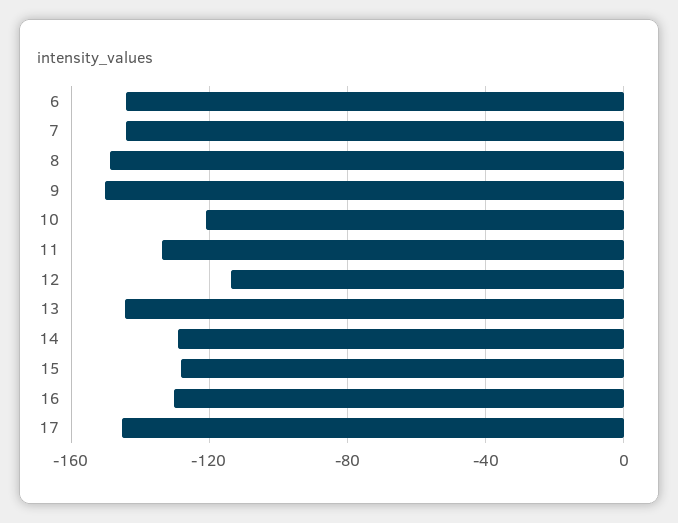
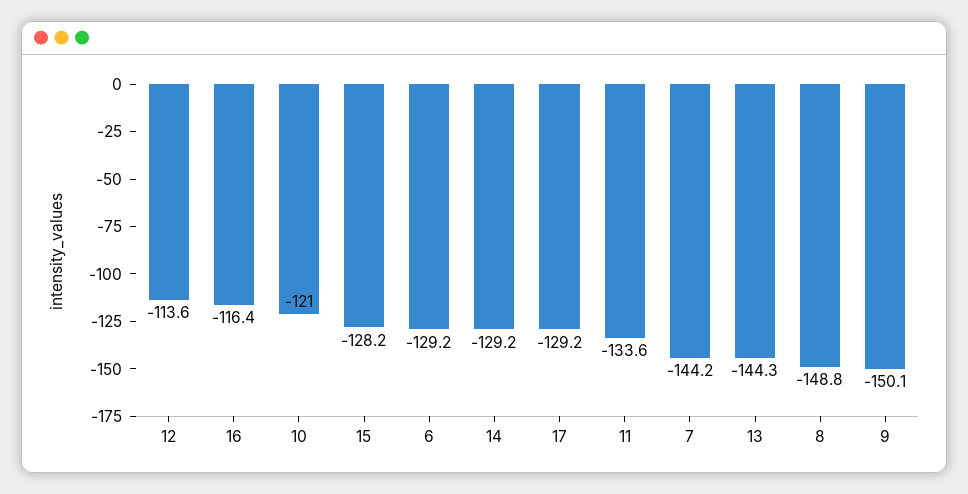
6: -145 -> -129.2
16: -130 -> -116.4
17: -145 -> -129.2

